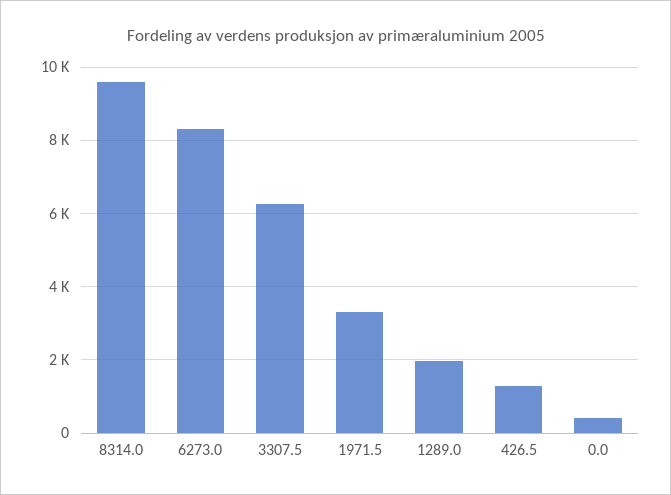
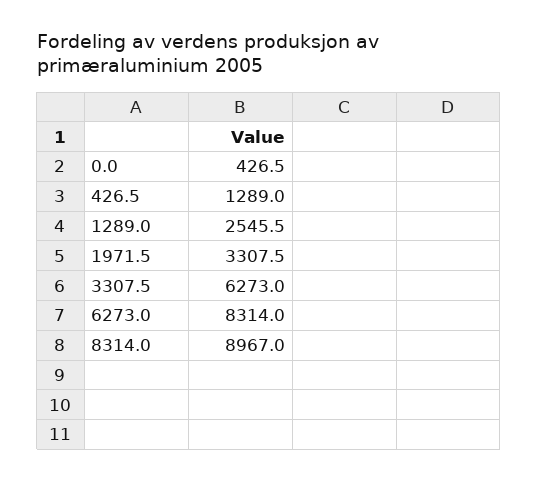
8314.0: 9600 -> 8967
1289.0: 2000 -> 2545.5

